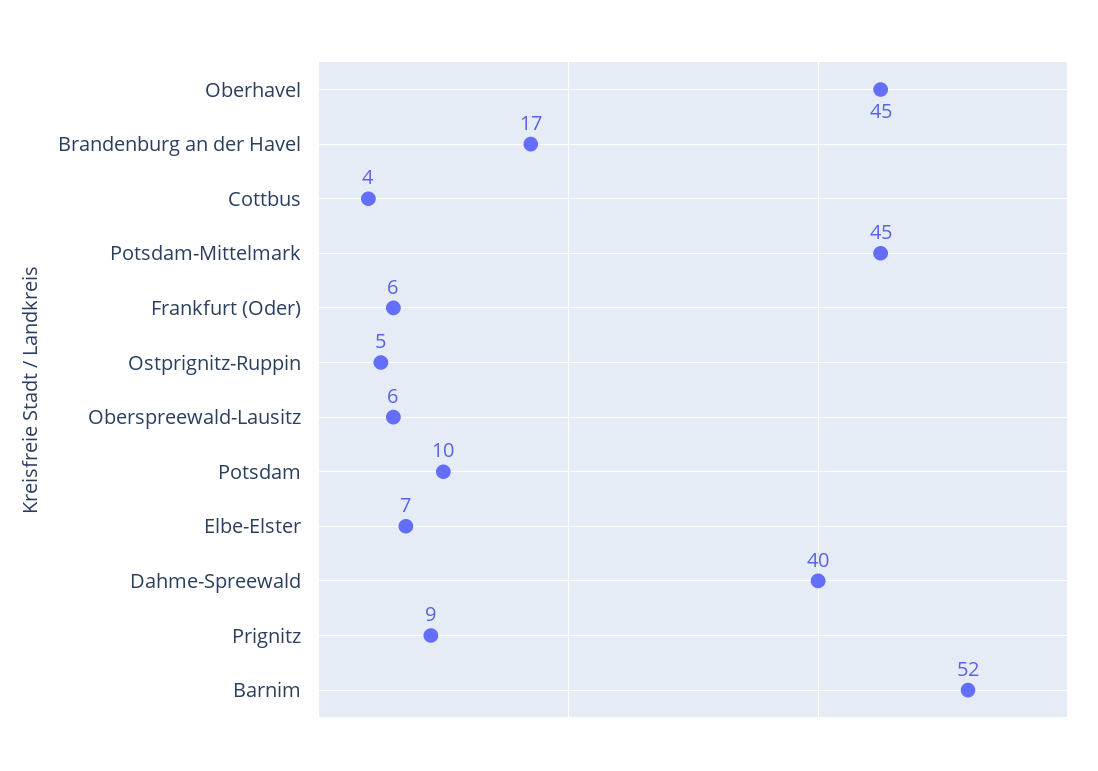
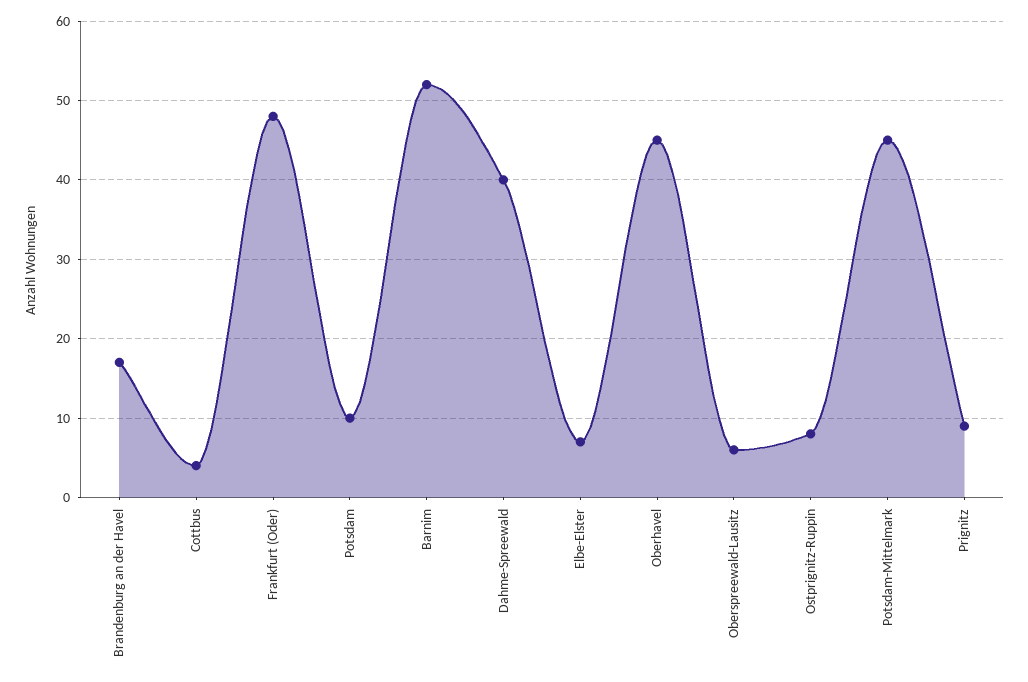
Frankfurt (Oder): 6 -> 48
Ostprignitz-Ruppin: 5 -> 8

